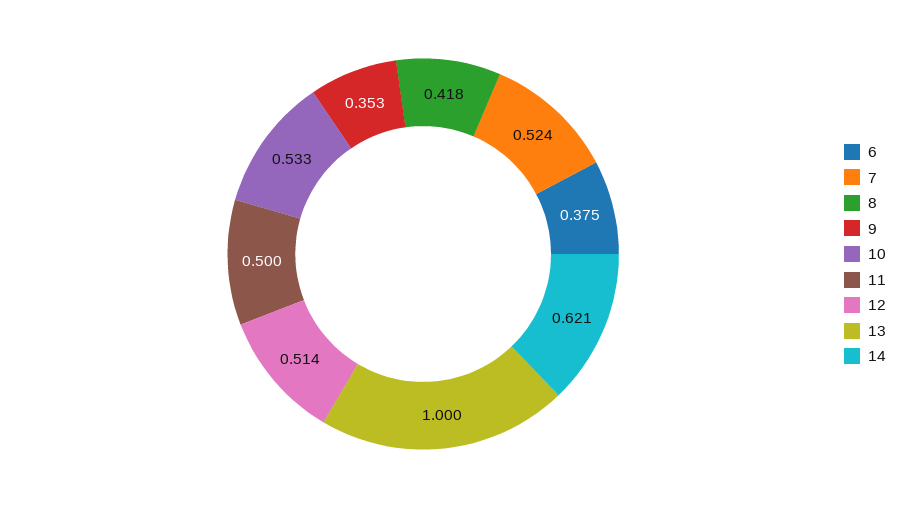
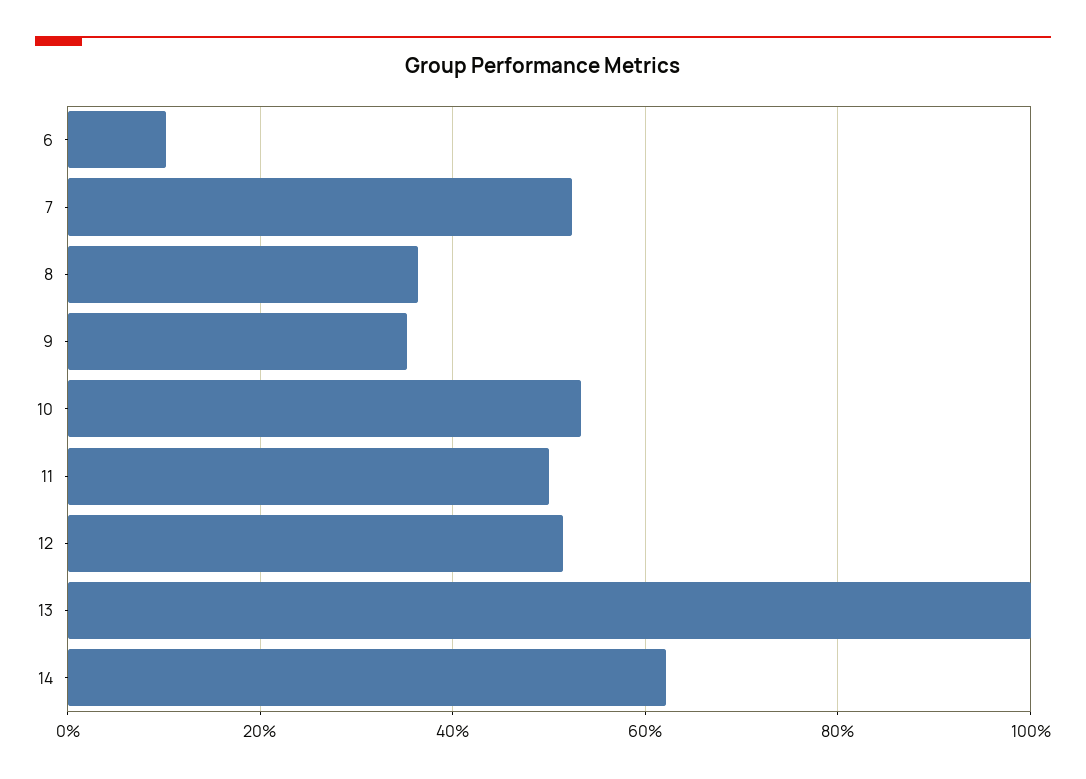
6: 0.375 -> 0.1
8: 0.418 -> 0.36

